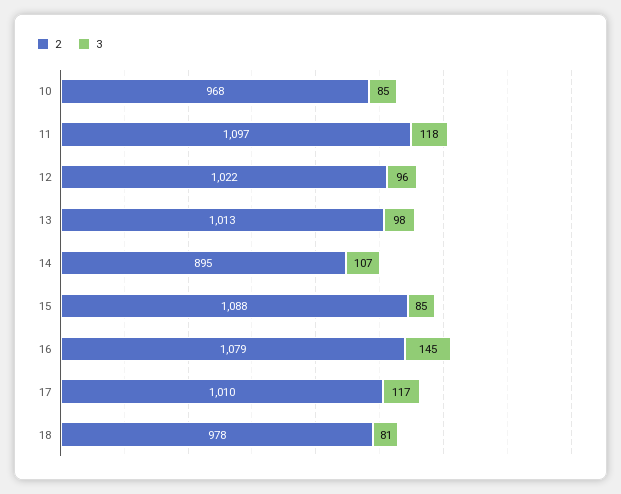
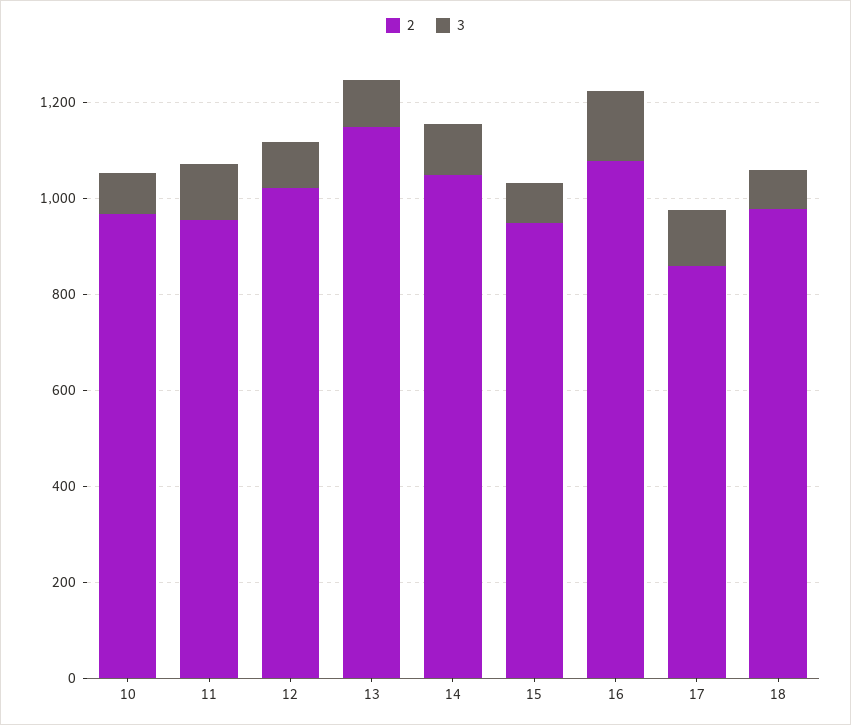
2, 11: 1097 -> 950
2, 13: 1013 -> 1150
2, 14: 895 -> 1050
2, 15: 1088 -> 950
2, 17: 1010 -> 850

